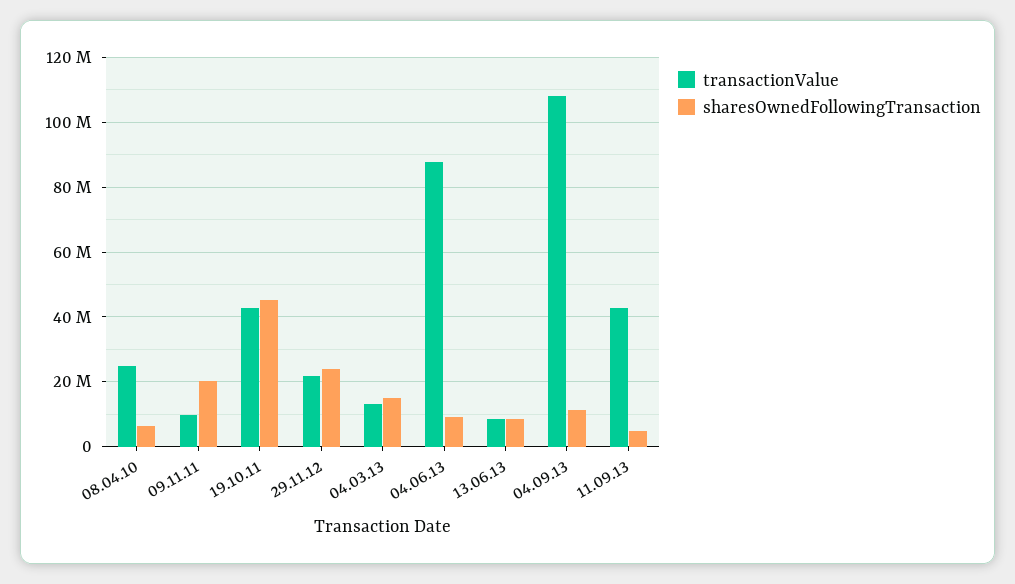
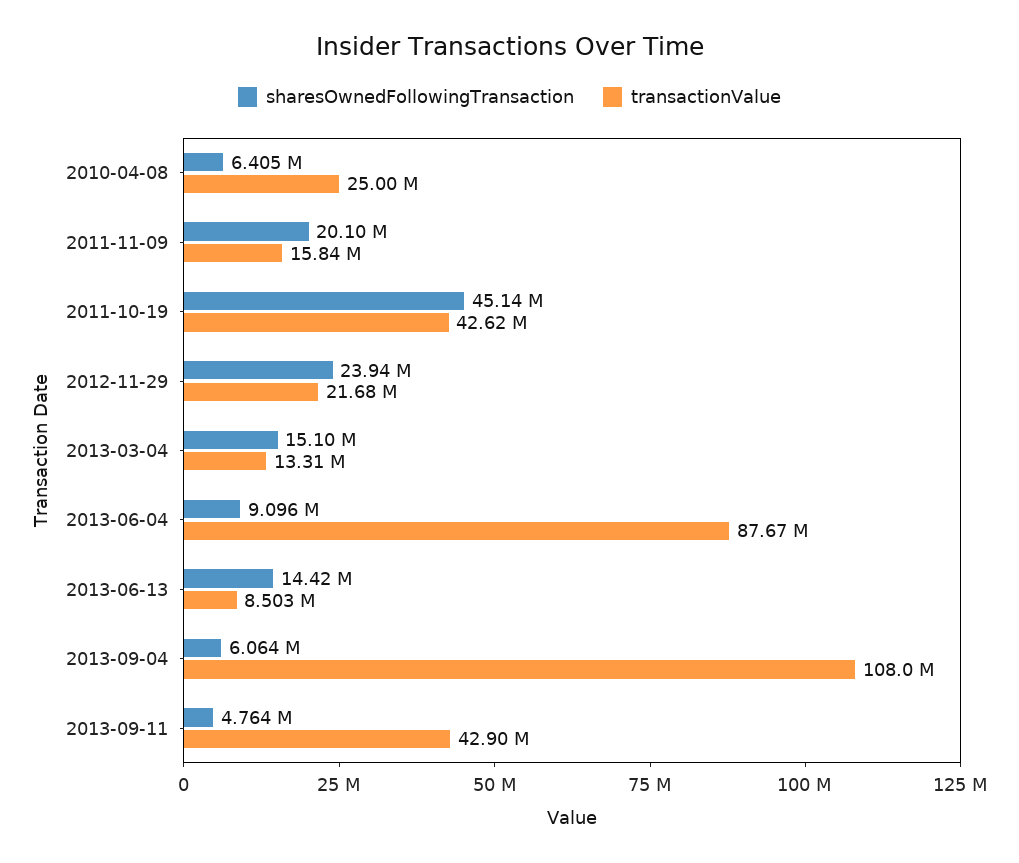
transactionValue, 09.11.11: 10000000 -> 15840000
sharesOwnedFollowingTransaction, 13.06.13: 8000000 -> 14420000
sharesOwnedFollowingTransaction, 04.09.13: 12000000 -> 6064000

